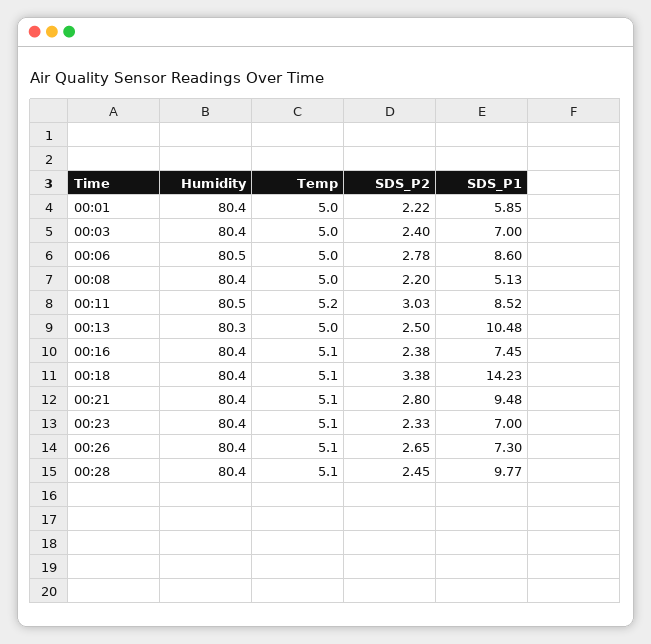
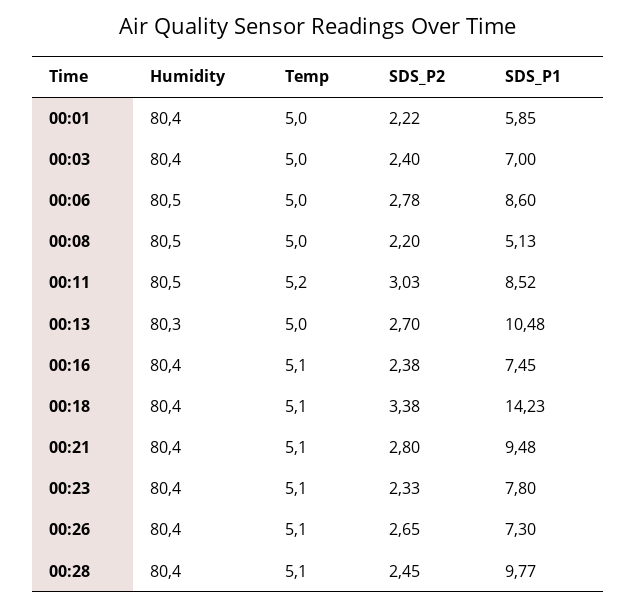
Humidity, 00:08: 80.4 -> 80.5
SDS_P2, 00:13: 2.5 -> 2.7
SDS_P1, 00:23: 7 -> 7.8

